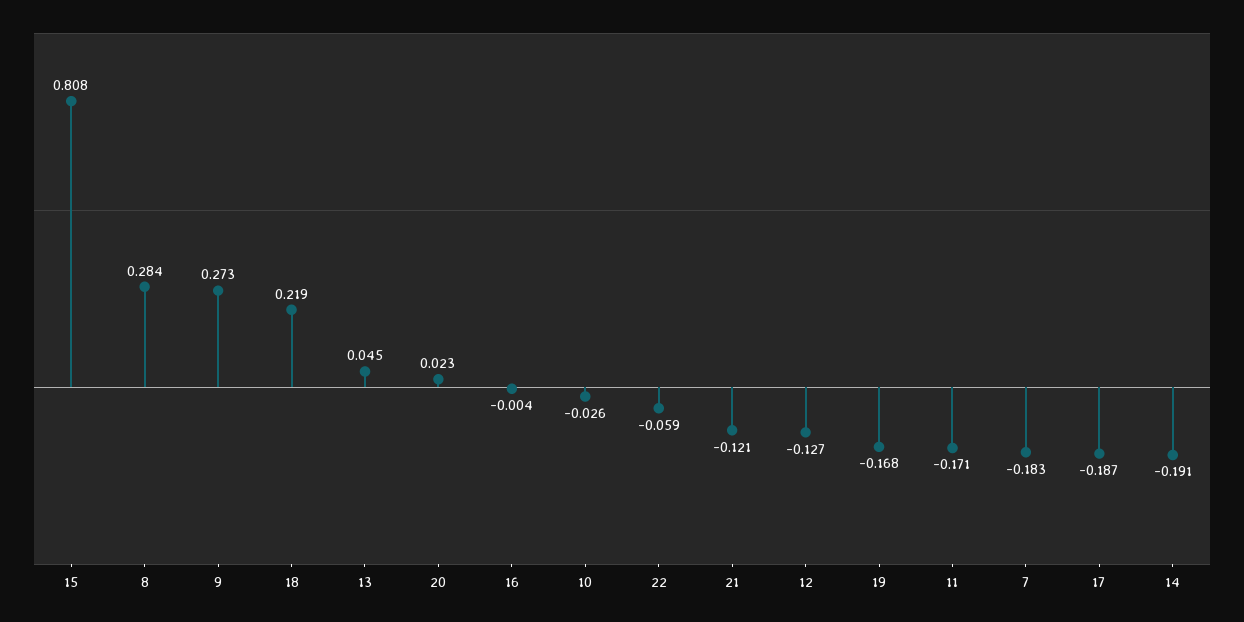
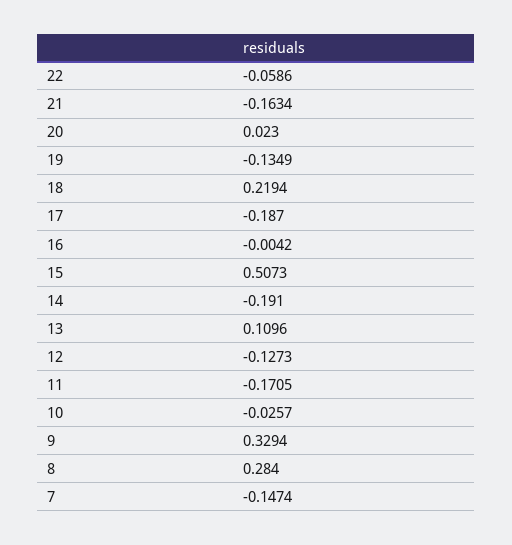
15: 0.808 -> 0.5073
9: 0.273 -> 0.3294
13: 0.045 -> 0.1096
21: -0.121 -> -0.1634
19: -0.168 -> -0.1349
7: -0.183 -> -0.1474

